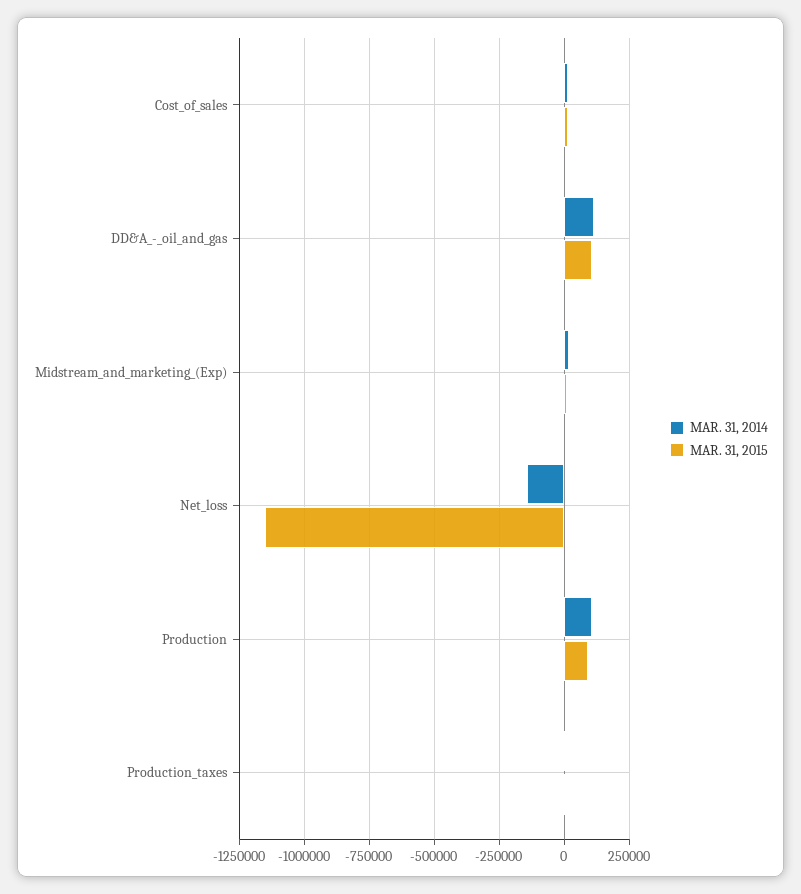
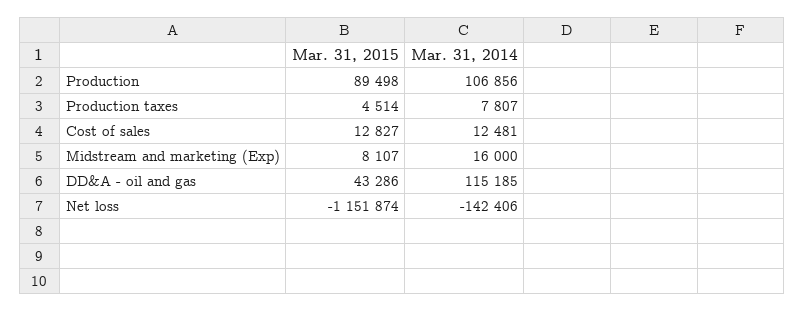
MAR. 31, 2015, DD&A_-_oil_and_gas: 100000 -> 43286

